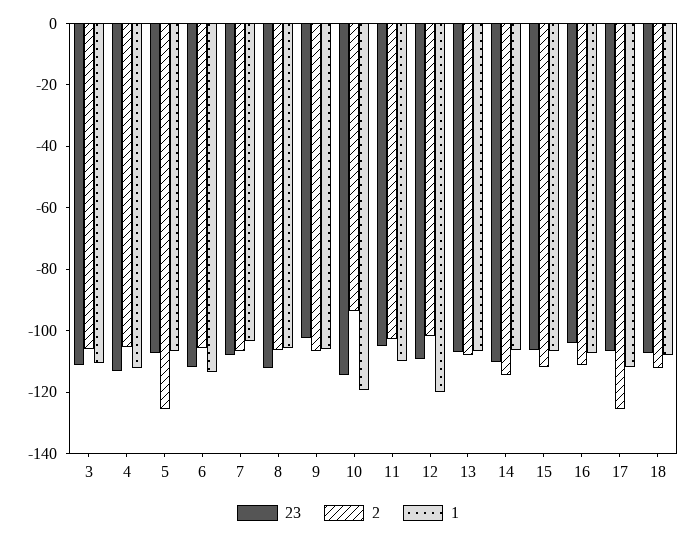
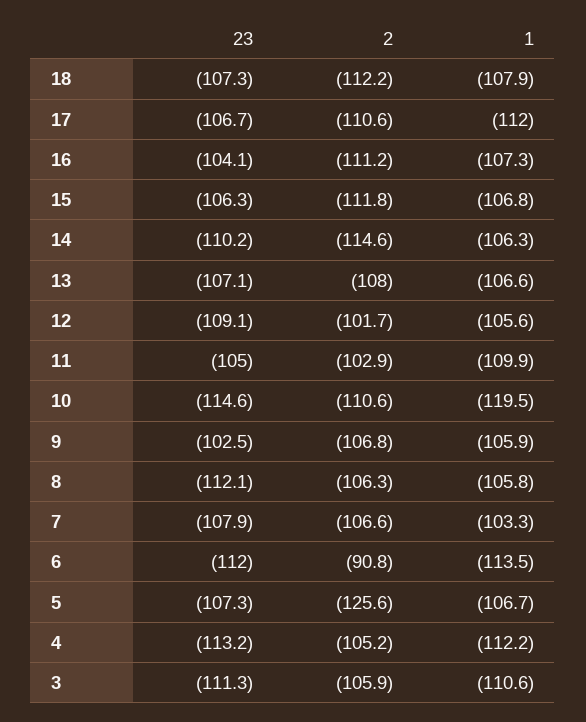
2, 6: -105 -> -90.8
2, 10: -95 -> -110.6
1, 12: -120 -> -105.6
2, 17: -125 -> -110.6

